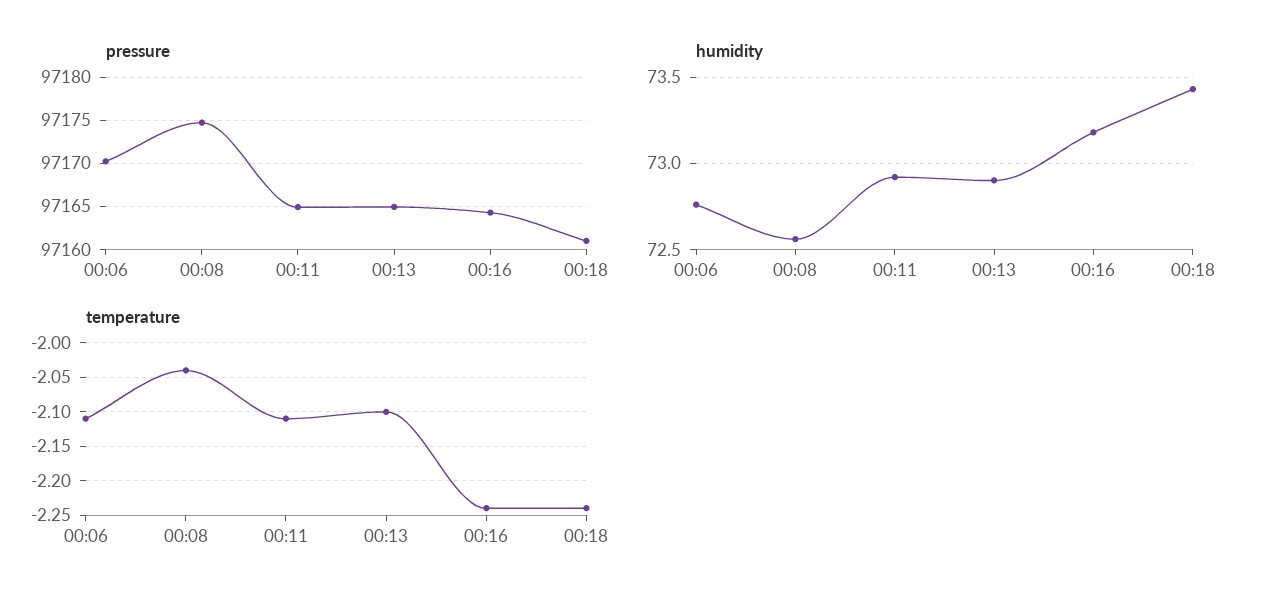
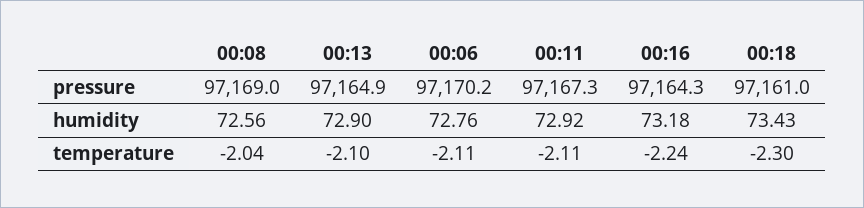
pressure, 00:08: 97175 -> 97169
pressure, 00:11: 97165 -> 97167.3
temperature, 00:18: -2.24 -> -2.3

